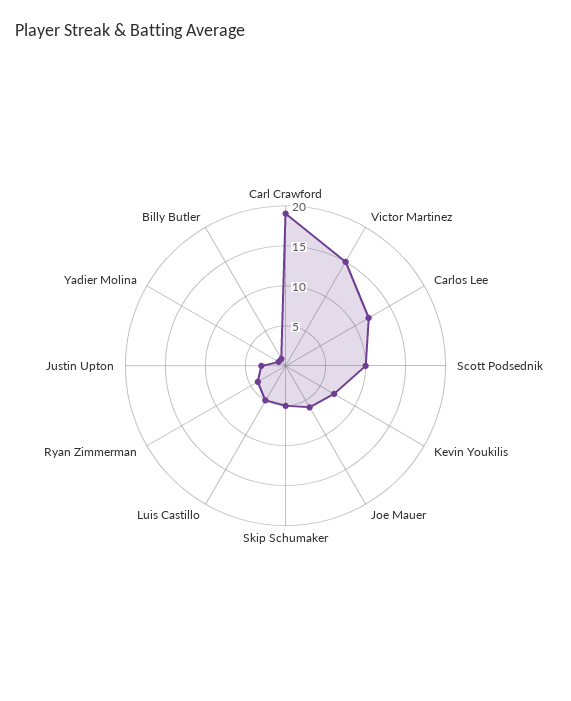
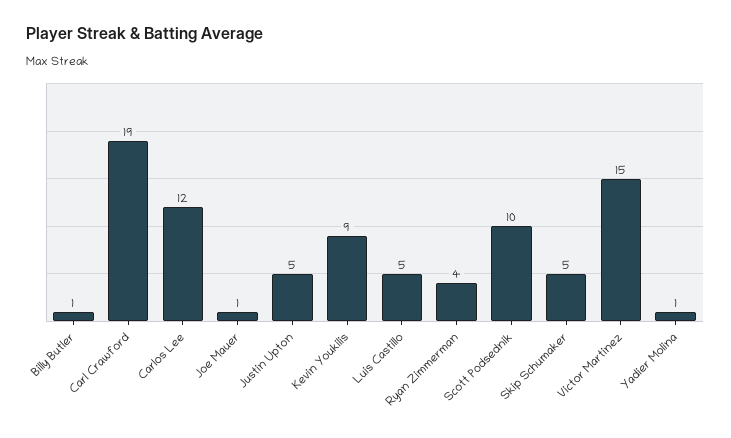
Kevin Youkilis: 7 -> 9
Joe Mauer: 6 -> 1
Justin Upton: 3 -> 5

